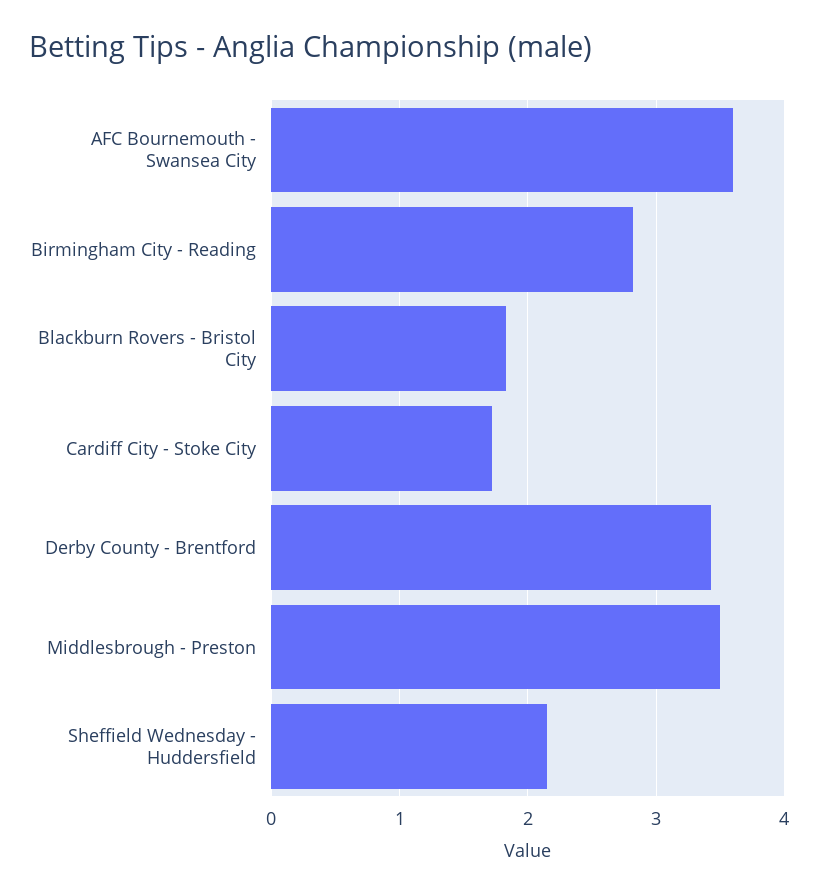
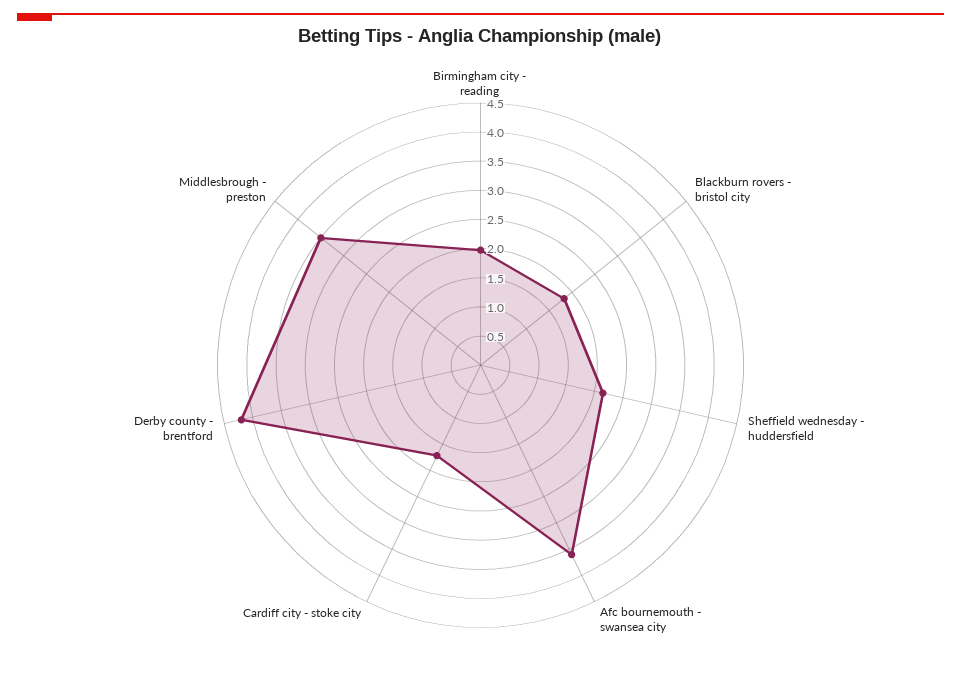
Birmingham City - Reading: 2.8 -> 2
Derby County - Brentford: 3.4 -> 4.25

